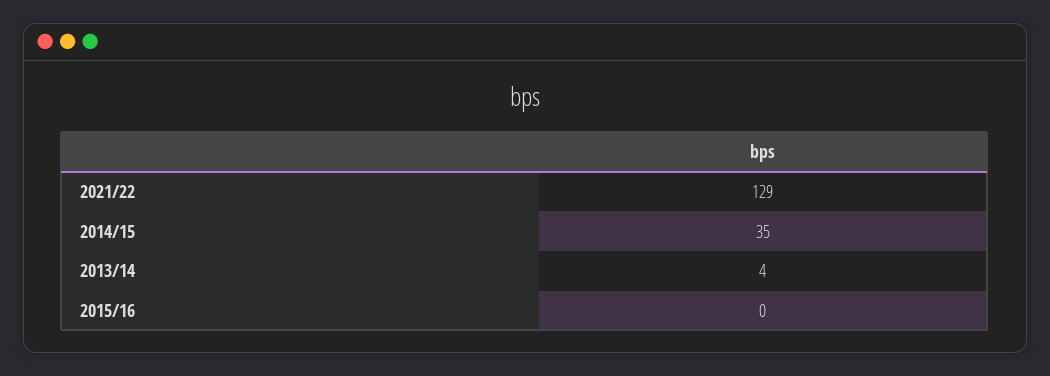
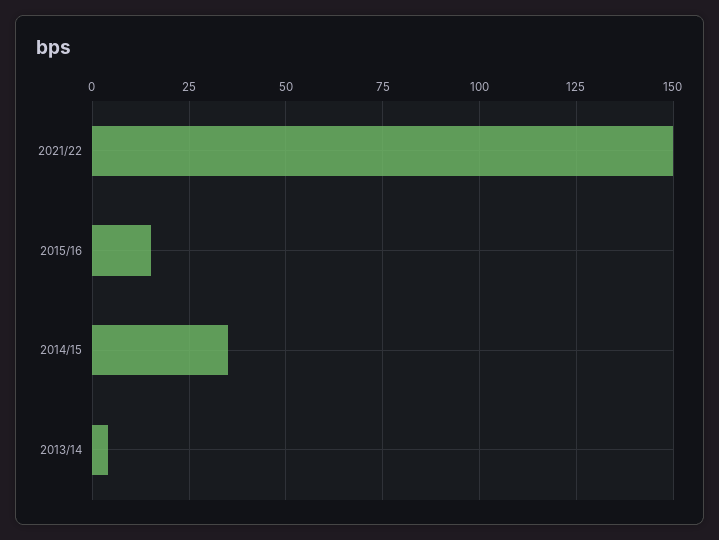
2021/22: 129 -> 150
2015/16: 0 -> 15

